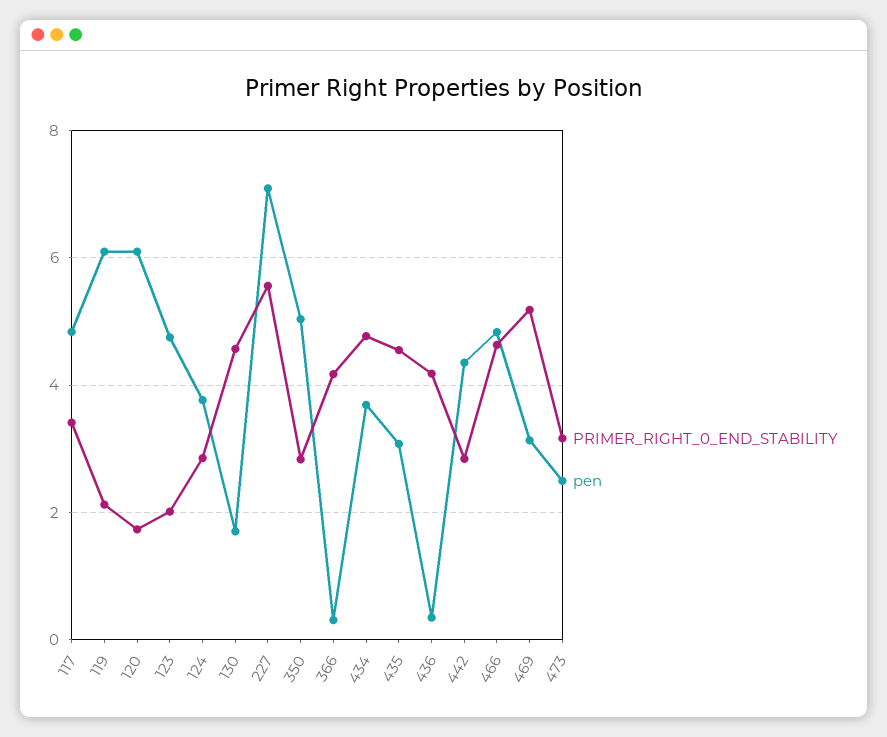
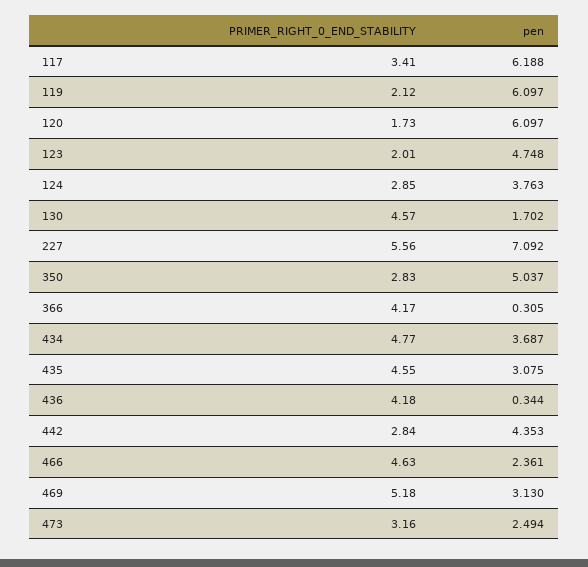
pen, 117: 4.8 -> 6.188
pen, 466: 4.8 -> 2.361

